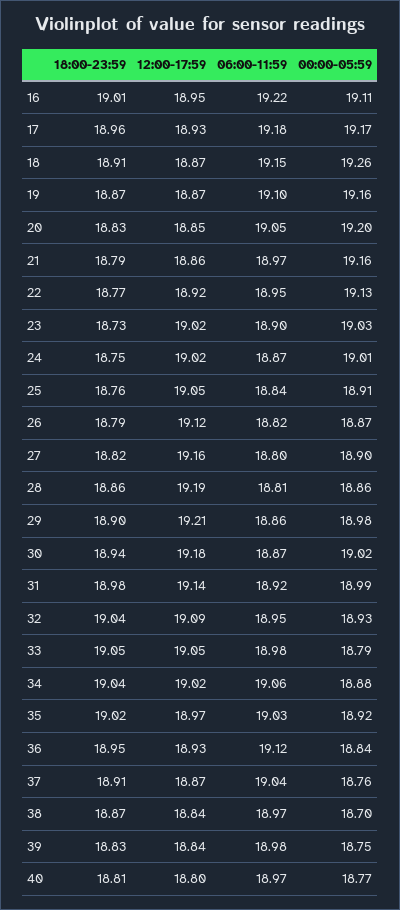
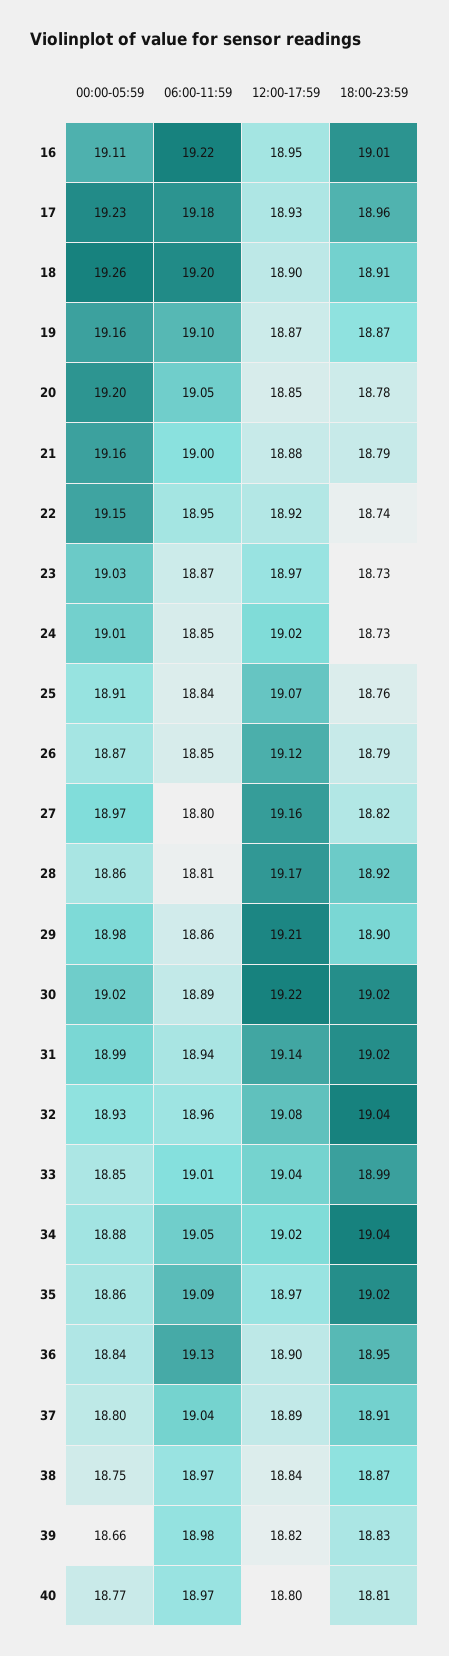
00:00-05:59, 17: 19.17 -> 19.23
12:00-17:59, 18: 18.87 -> 18.9
06:00-11:59, 18: 19.15 -> 19.2
18:00-23:59, 20: 18.83 -> 18.78
12:00-17:59, 21: 18.86 -> 18.88
06:00-11:59, 21: 18.97 -> 19
18:00-23:59, 22: 18.77 -> 18.74
00:00-05:59, 22: 19.13 -> 19.15
12:00-17:59, 23: 19.02 -> 18.97
06:00-11:59, 23: 18.9 -> 18.87
18:00-23:59, 24: 18.75 -> 18.73
06:00-11:59, 24: 18.87 -> 18.85
12:00-17:59, 25: 19.05 -> 19.07
06:00-11:59, 26: 18.82 -> 18.85
00:00-05:59, 27: 18.9 -> 18.97
18:00-23:59, 28: 18.86 -> 18.92
12:00-17:59, 28: 19.19 -> 19.17
18:00-23:59, 30: 18.94 -> 19.02
12:00-17:59, 30: 19.18 -> 19.22
06:00-11:59, 30: 18.87 -> 18.89
18:00-23:59, 31: 18.98 -> 19.02
06:00-11:59, 31: 18.92 -> 18.94
12:00-17:59, 32: 19.09 -> 19.08
06:00-11:59, 32: 18.95 -> 18.96
18:00-23:59, 33: 19.05 -> 18.99
12:00-17:59, 33: 19.05 -> 19.04
06:00-11:59, 33: 18.98 -> 19.01
00:00-05:59, 33: 18.79 -> 18.85
06:00-11:59, 34: 19.06 -> 19.05
06:00-11:59, 35: 19.03 -> 19.09
00:00-05:59, 35: 18.92 -> 18.86
12:00-17:59, 36: 18.93 -> 18.9
06:00-11:59, 36: 19.12 -> 19.13
12:00-17:59, 37: 18.87 -> 18.89
00:00-05:59, 37: 18.76 -> 18.8
00:00-05:59, 38: 18.7 -> 18.75
12:00-17:59, 39: 18.84 -> 18.82
00:00-05:59, 39: 18.75 -> 18.66

